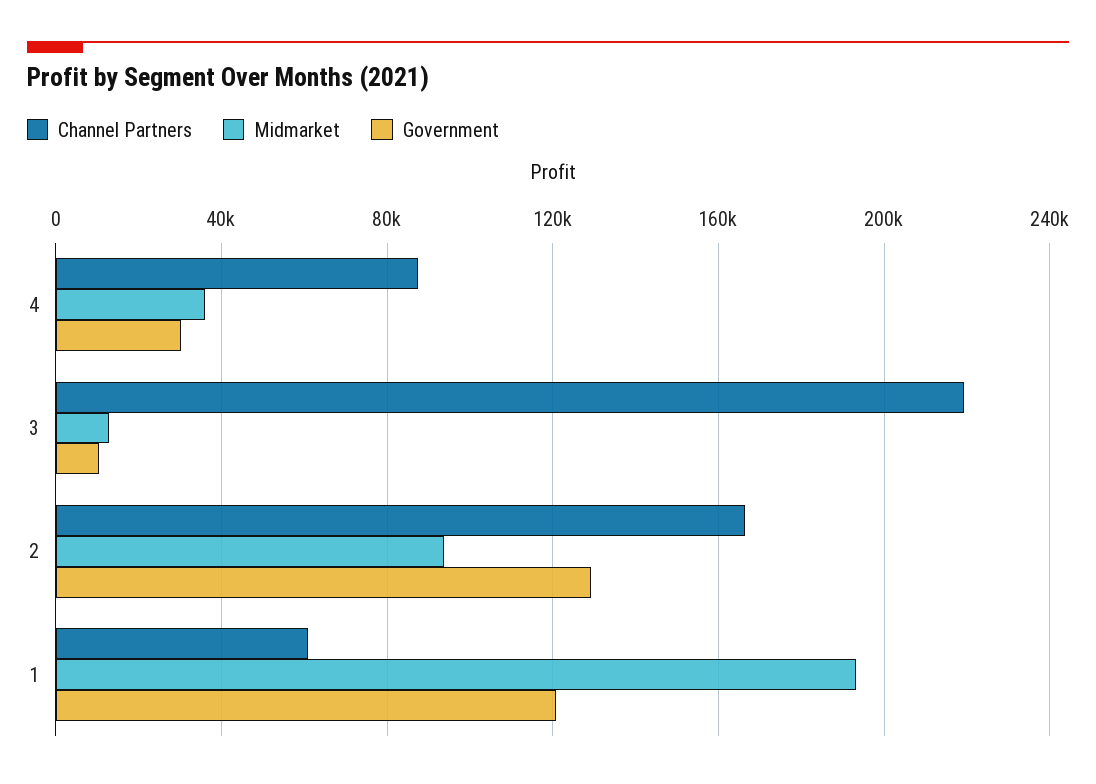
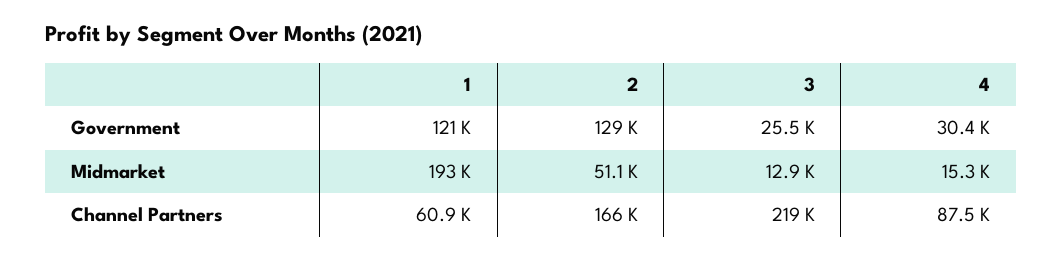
Midmarket, 4: 35000 -> 15300
Government, 3: 10000 -> 25500
Midmarket, 2: 95000 -> 51100

